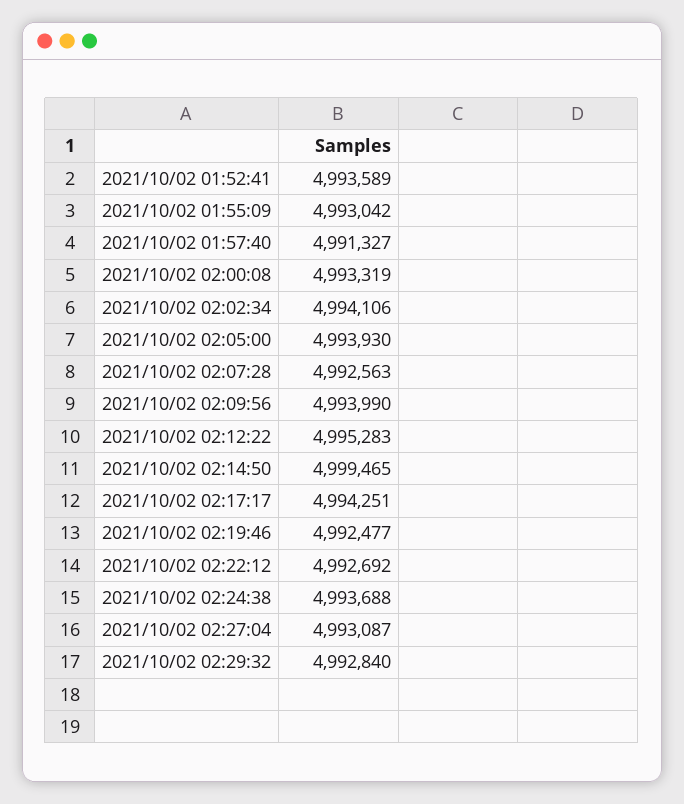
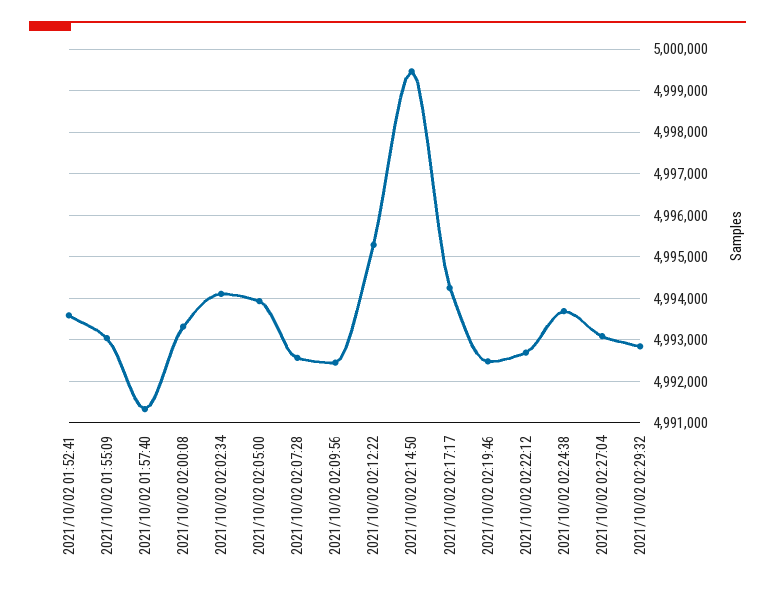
2021/10/02 02:09:56: 4993990 -> 4992400

